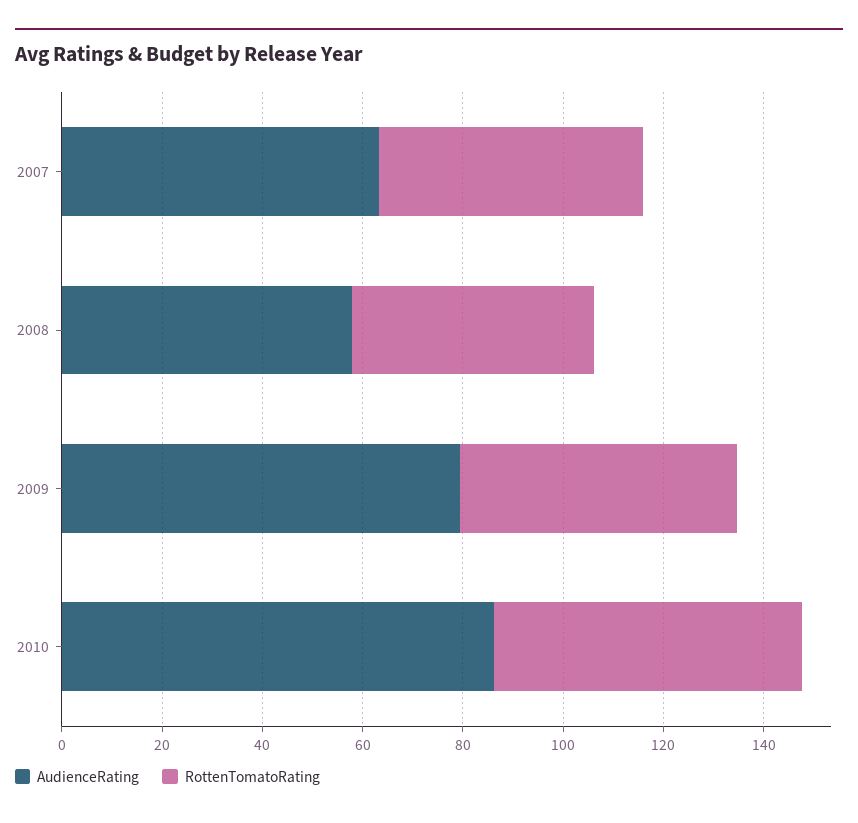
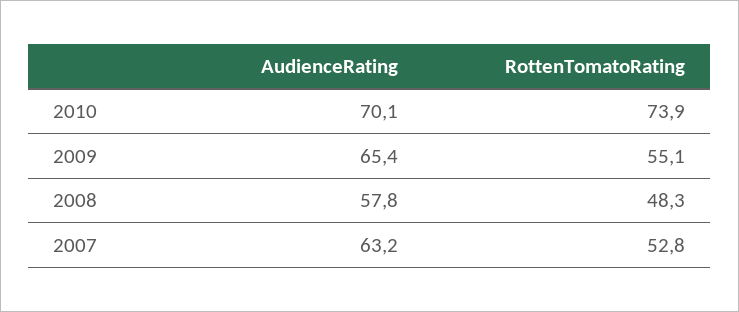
AudienceRating, 2009: 80 -> 65.4
AudienceRating, 2010: 85 -> 70.1
RottenTomatoRating, 2010: 60 -> 73.9

